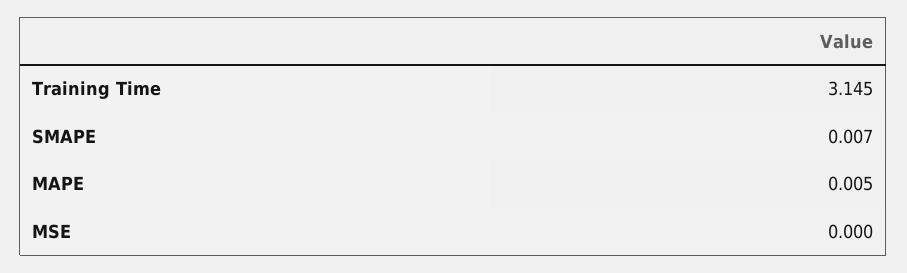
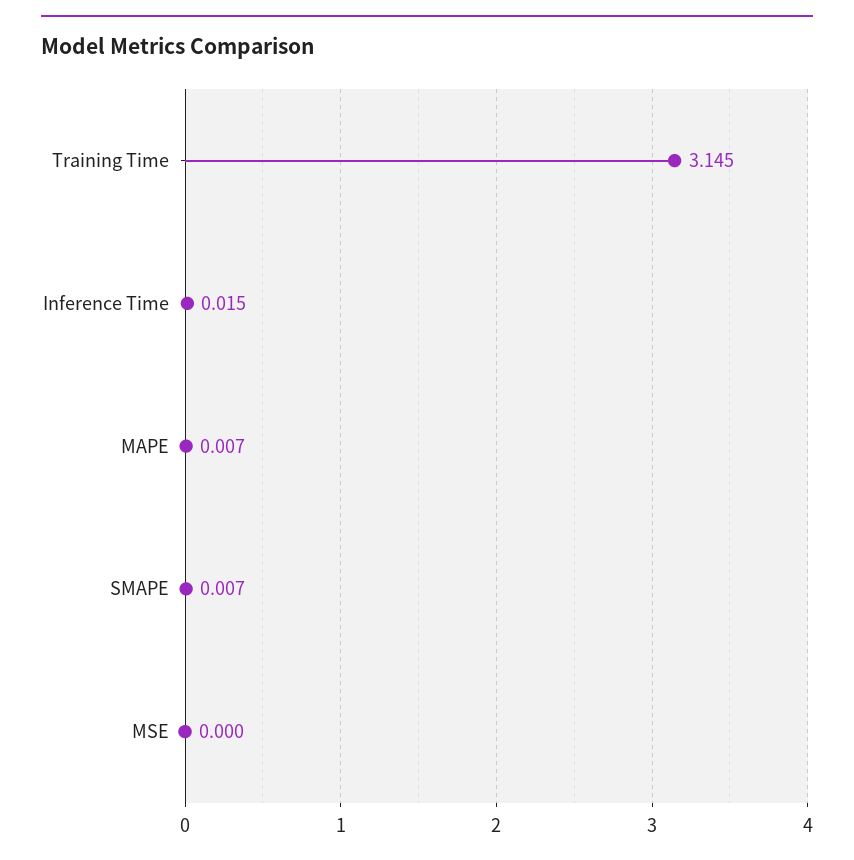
MAPE: 0.005 -> 0.007
Inference Time: none -> 0.015

